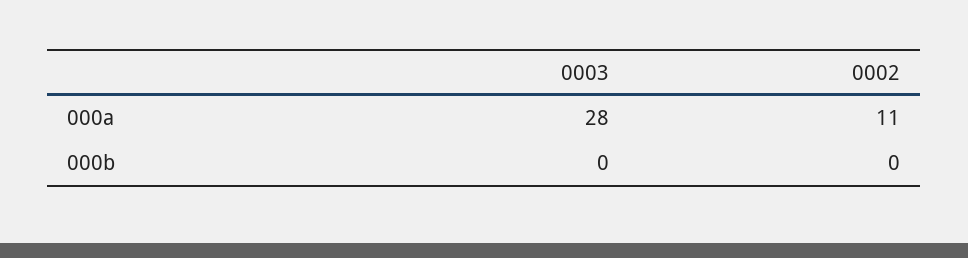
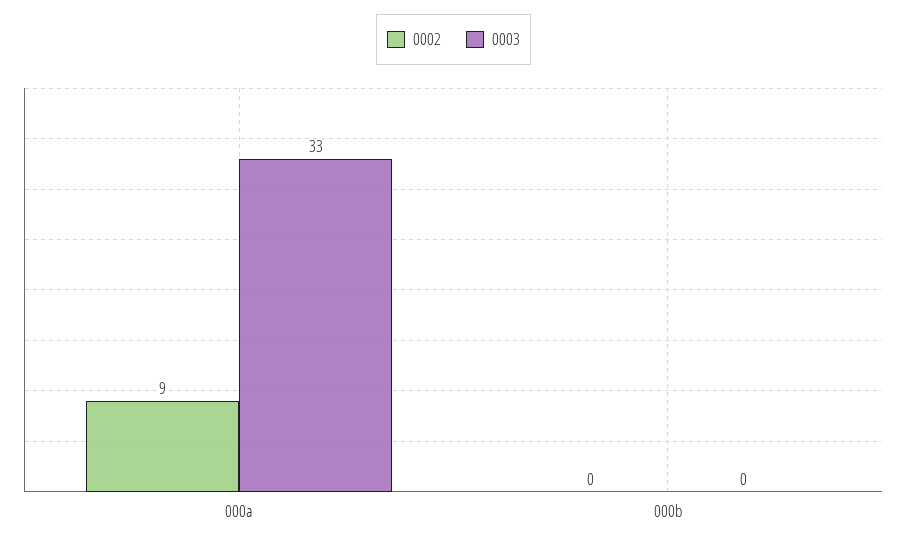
0003, 000a: 28 -> 33
0002, 000a: 11 -> 9

